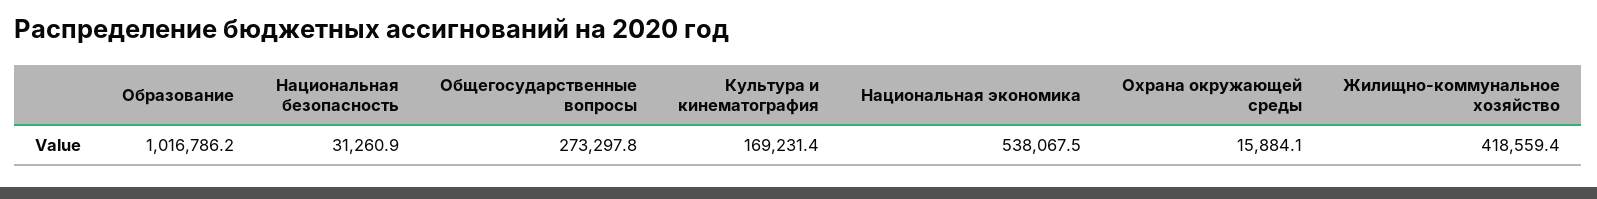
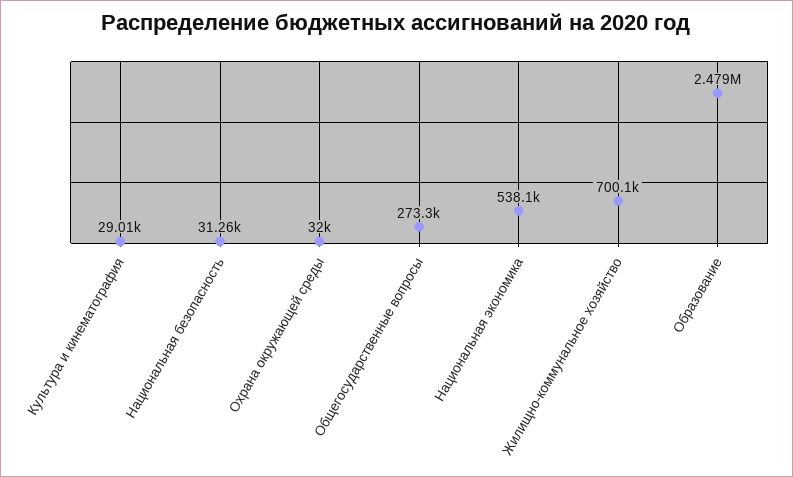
Образование: 1016786.2 -> 2479000
Культура и кинематография: 169231.4 -> 29010
Охрана окружающей среды: 15884.1 -> 32000
Жилищно-коммунальное хозяйство: 418559.4 -> 700100

